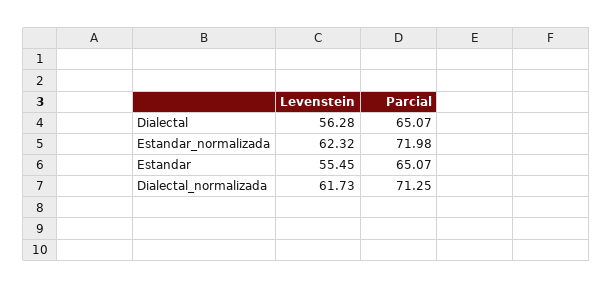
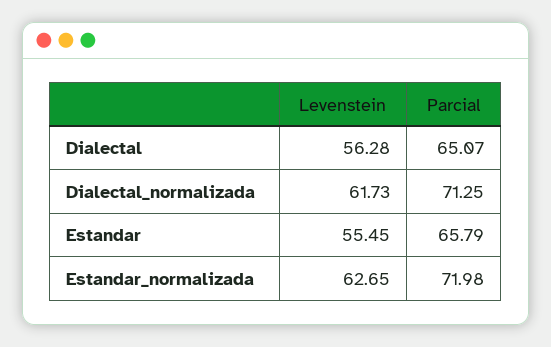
Levenstein, Estandar_normalizada: 62.32 -> 62.65
Parcial, Estandar: 65.07 -> 65.79

